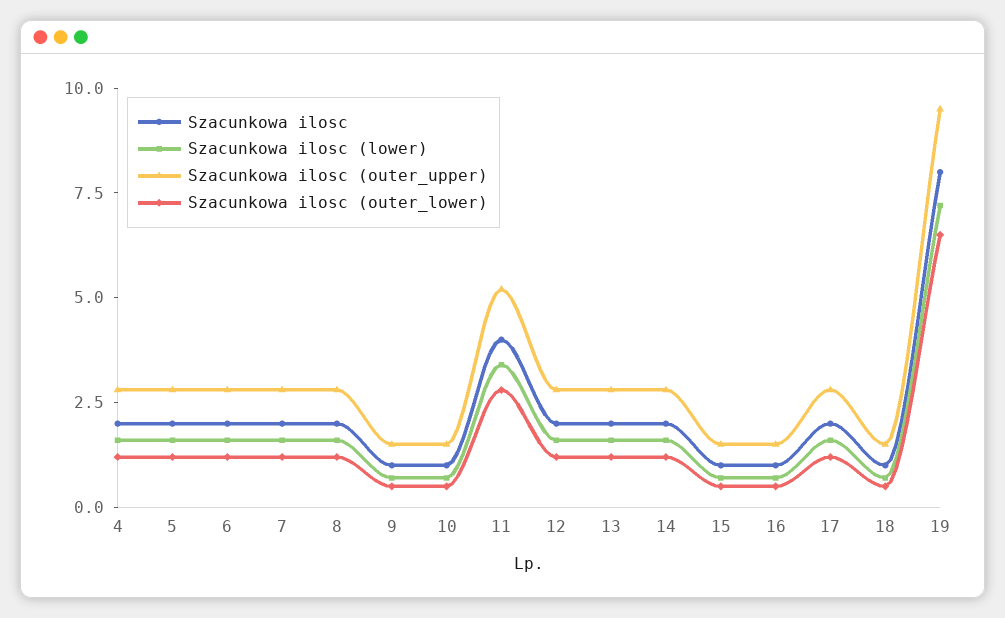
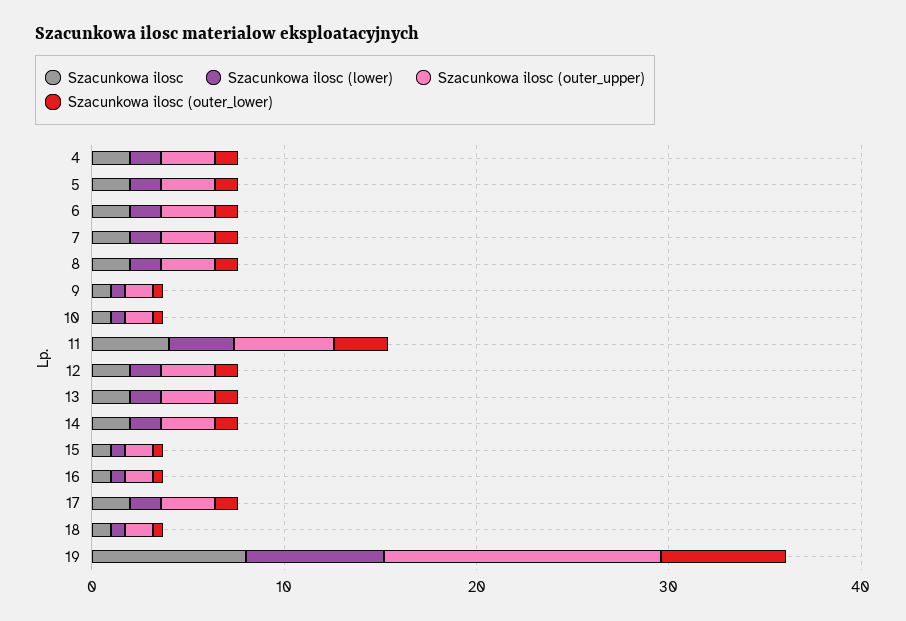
Szacunkowa ilosc (outer_upper), 19: 9.5 -> 14

